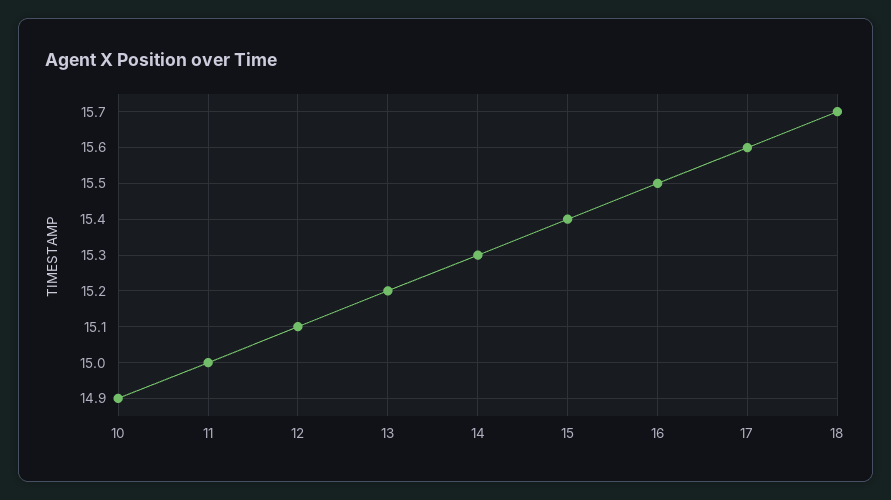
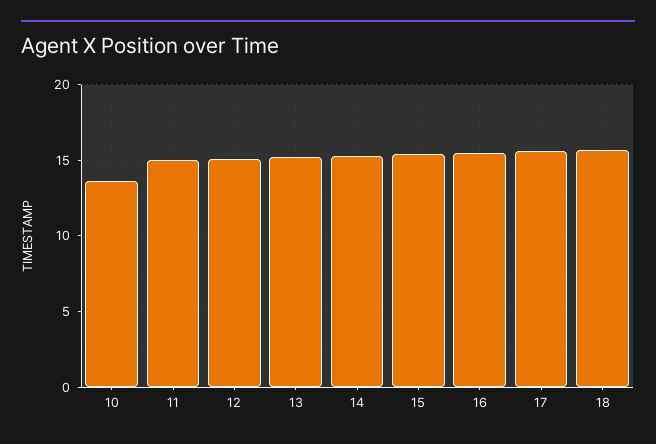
10: 14.9 -> 13.5

